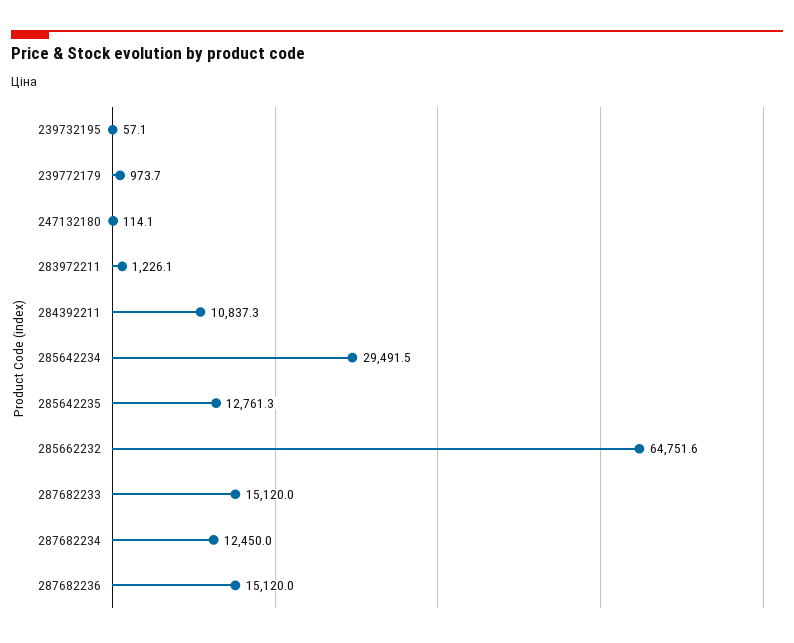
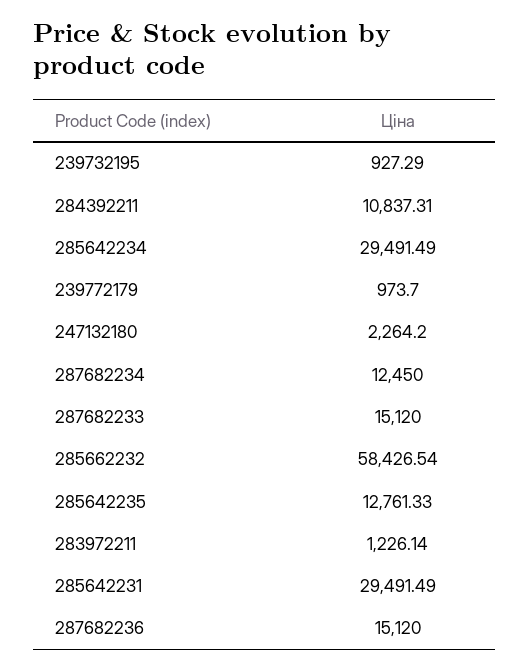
239732195: 57.1 -> 927.29
247132180: 114.1 -> 2264.2
285662232: 64751.6 -> 58426.54
285642231: none -> 29491.49

